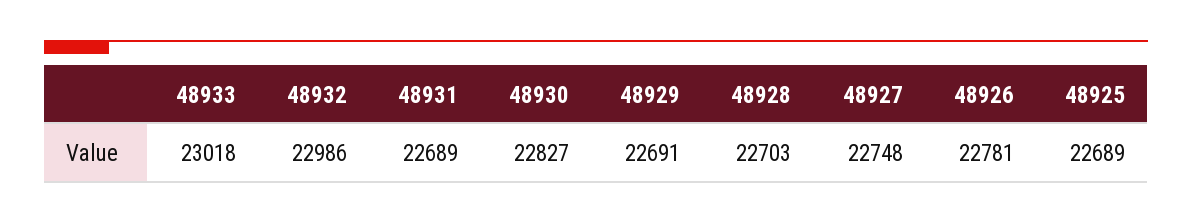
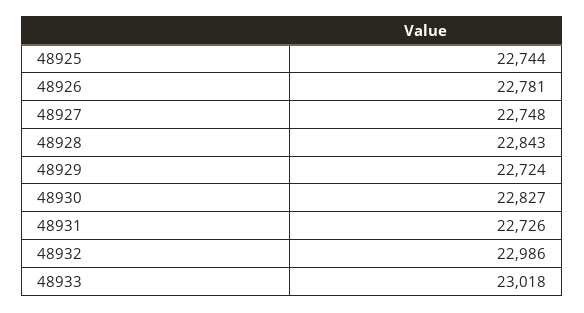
48931: 22689 -> 22726
48929: 22691 -> 22724
48928: 22703 -> 22843
48925: 22689 -> 22744

